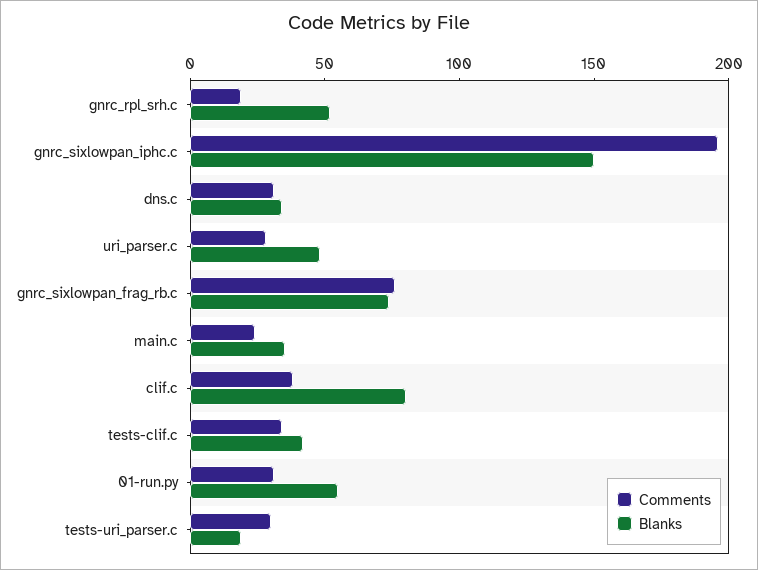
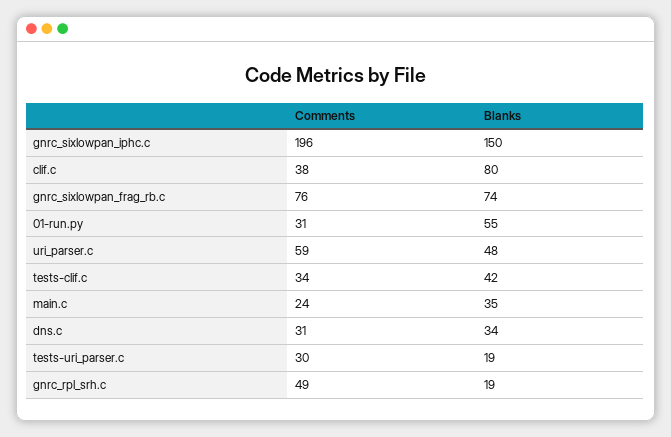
Comments, gnrc_rpl_srh.c: 20 -> 49
Blanks, gnrc_rpl_srh.c: 50 -> 19
Comments, uri_parser.c: 30 -> 59

